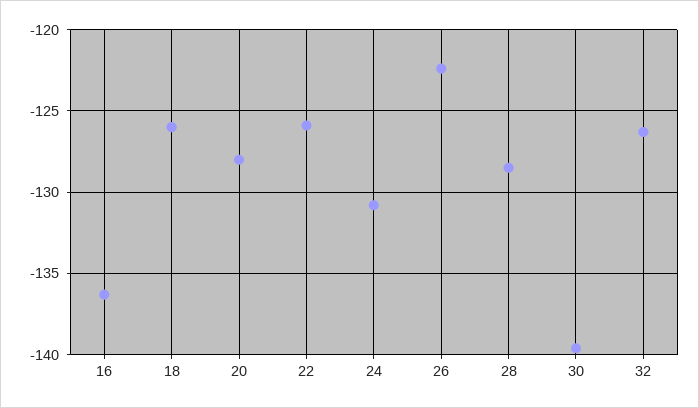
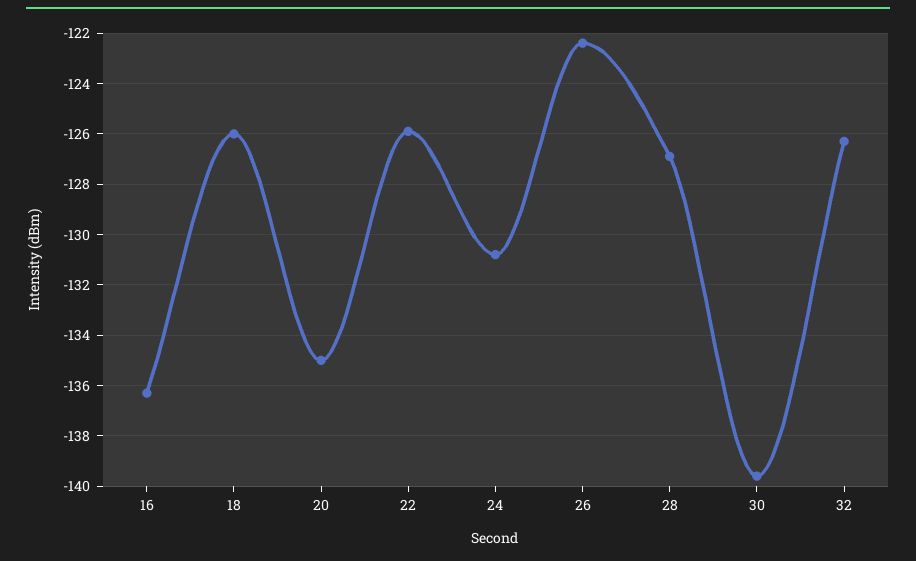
20: -128 -> -135
28: -128.5 -> -127

